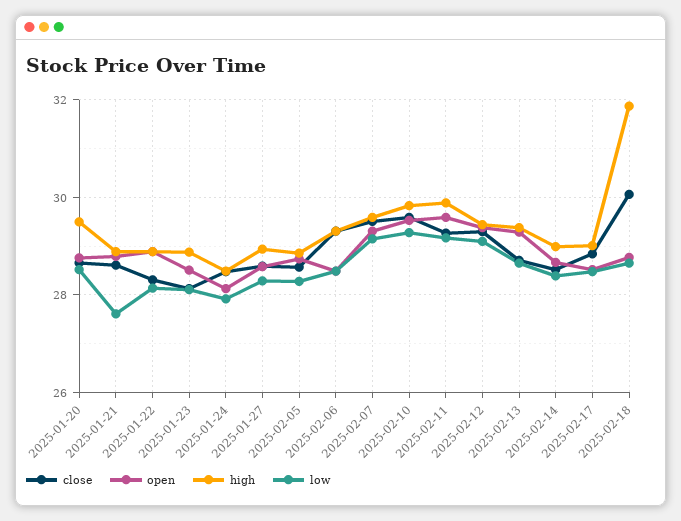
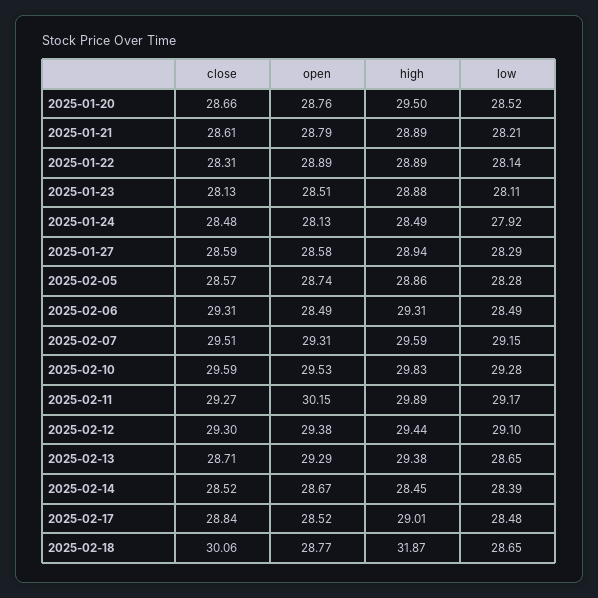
low, 2025-01-21: 27.6 -> 28.21
open, 2025-02-11: 29.6 -> 30.15
high, 2025-02-14: 29 -> 28.45

